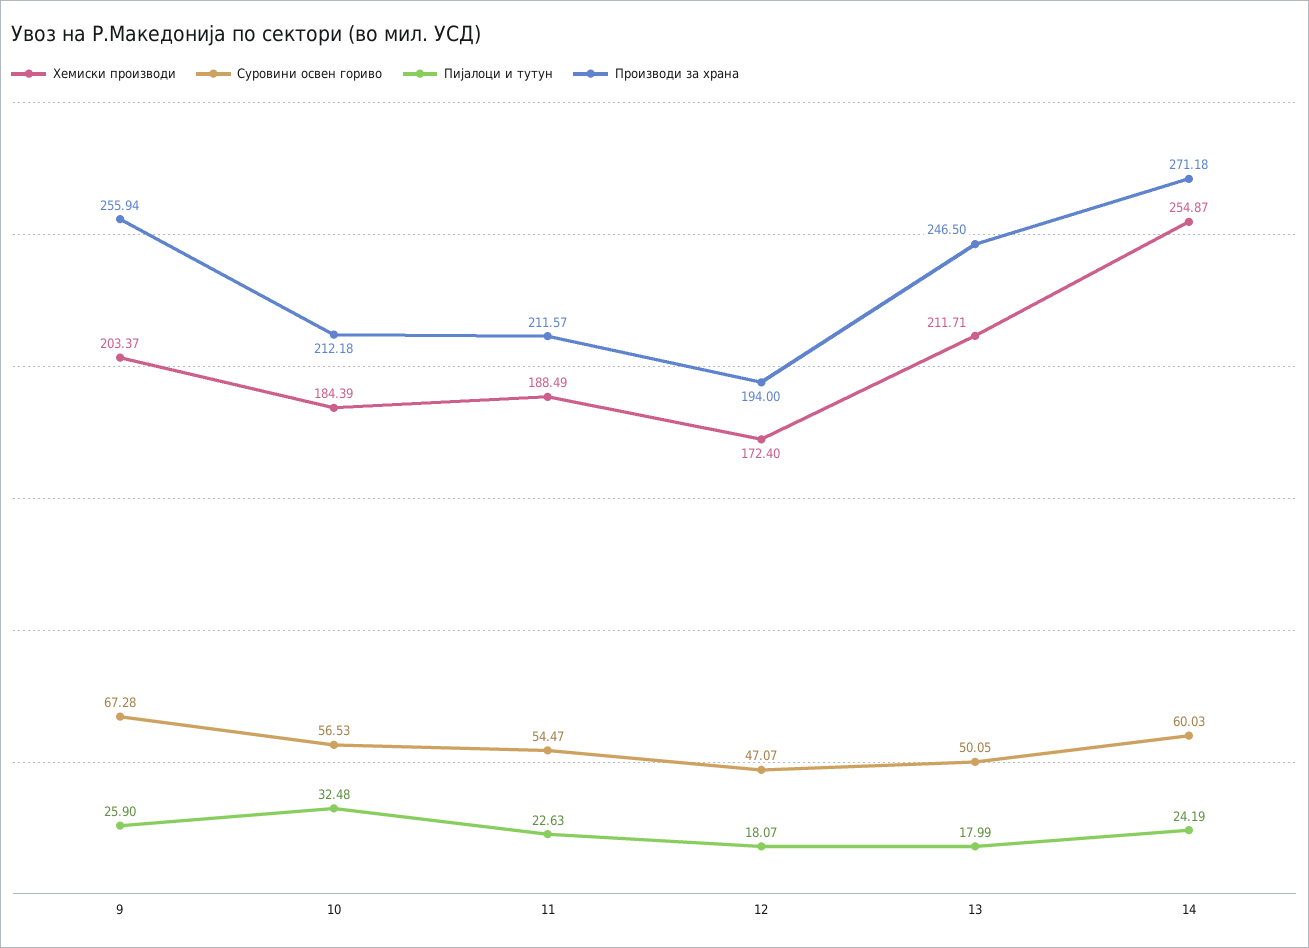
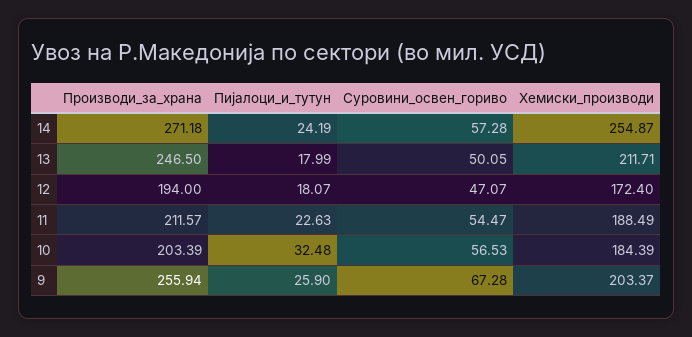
Производи за храна, 10: 212.18 -> 203.39
Суровини освен гориво, 14: 60.03 -> 57.28

